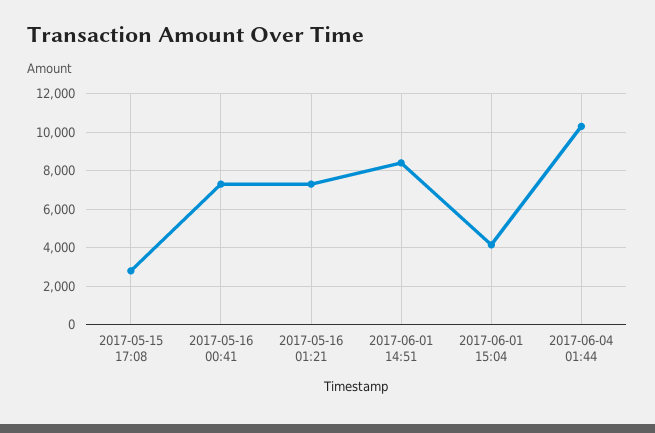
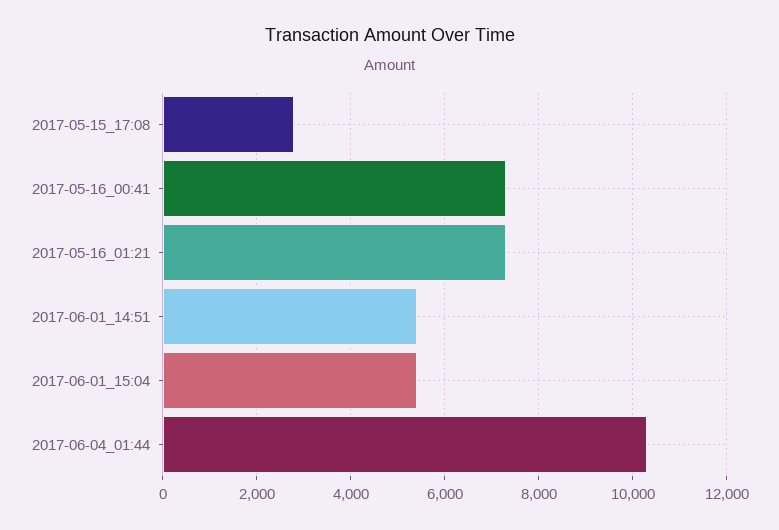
2017-06-01 14:51: 8500 -> 5400
2017-06-01 15:04: 4000 -> 5400

